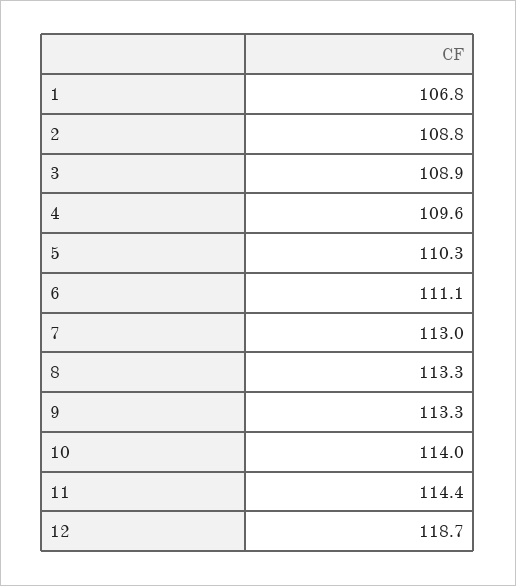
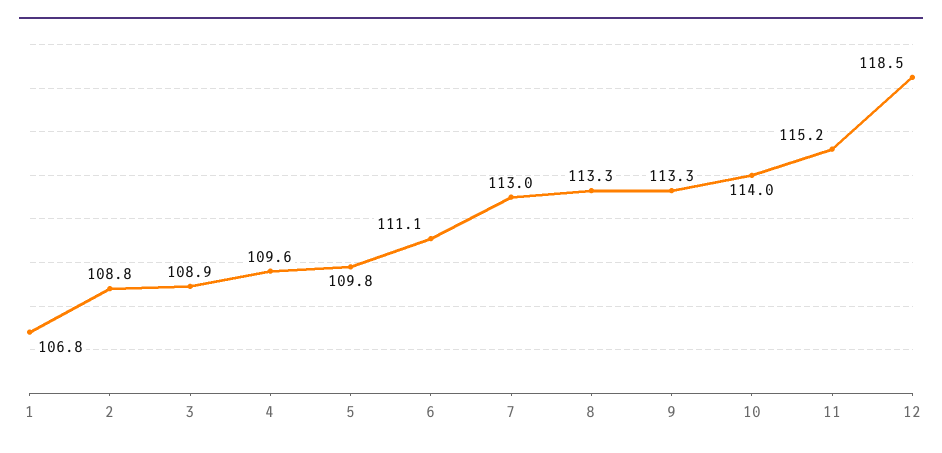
5: 110.3 -> 109.8
11: 114.4 -> 115.2
12: 118.7 -> 118.5

